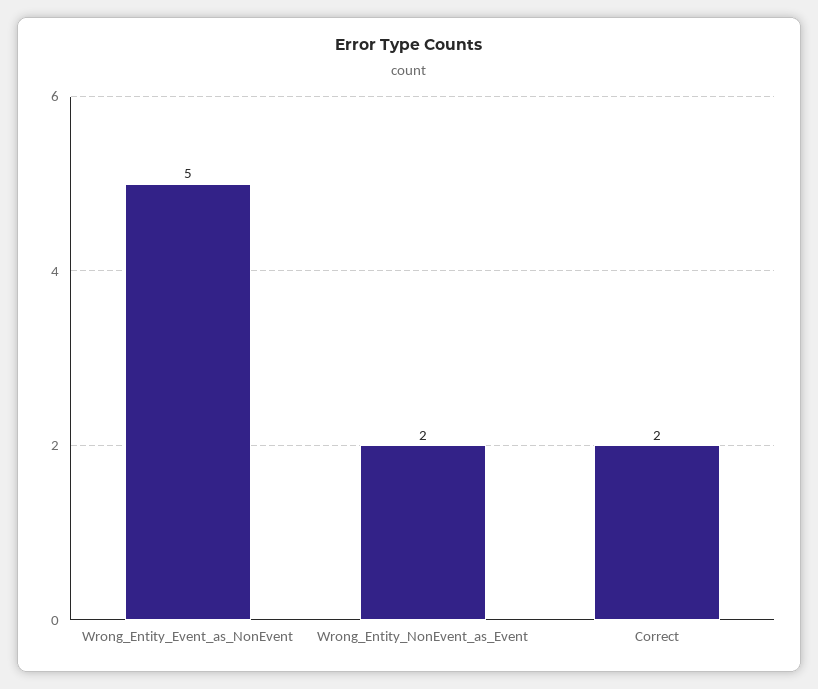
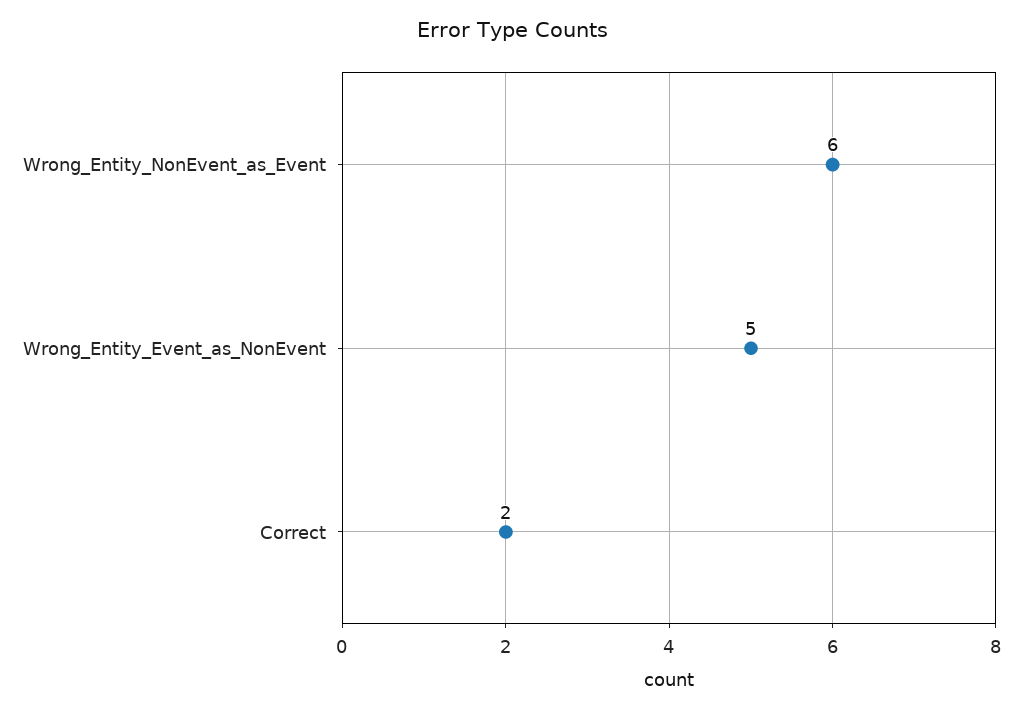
Wrong_Entity_NonEvent_as_Event: 2 -> 6

